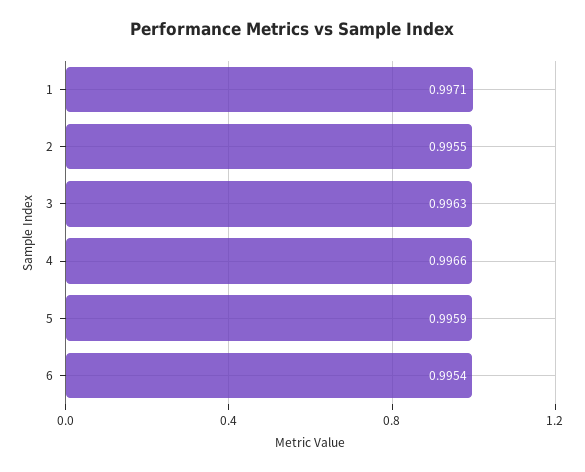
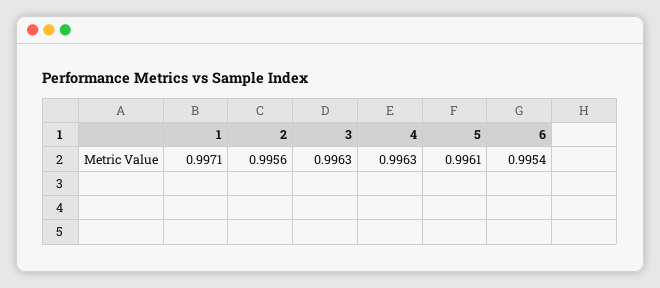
2: 0.9955 -> 0.9956
4: 0.9966 -> 0.9963
5: 0.9959 -> 0.9961

